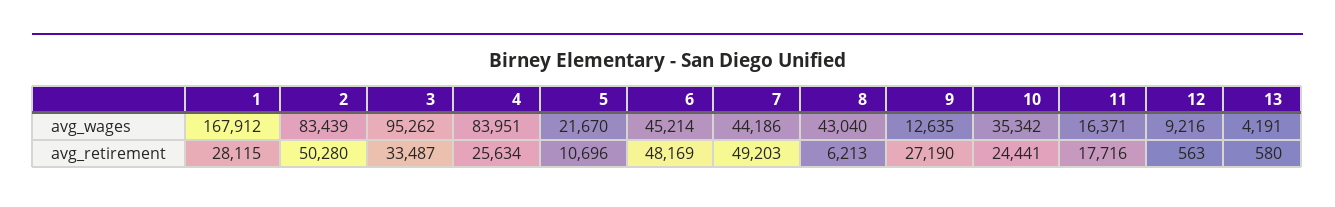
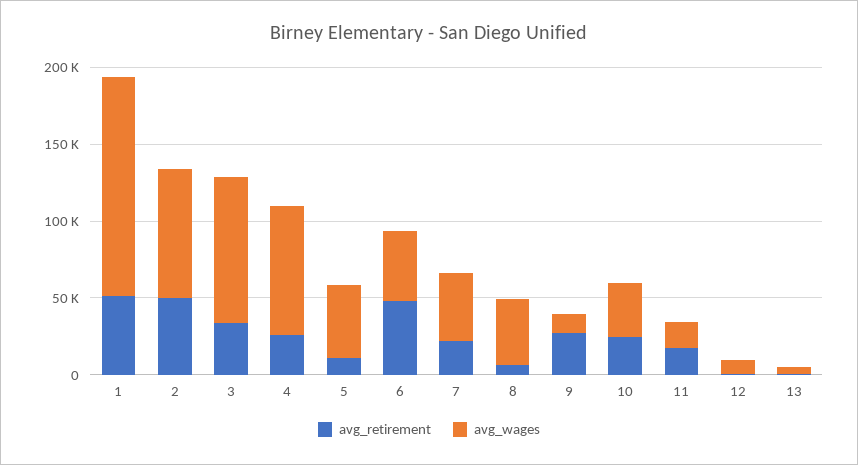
avg_wages, 1: 167912 -> 140000
avg_wages, 5: 21670 -> 50000
avg_retirement, 1: 28115 -> 50000
avg_retirement, 7: 49203 -> 20000

